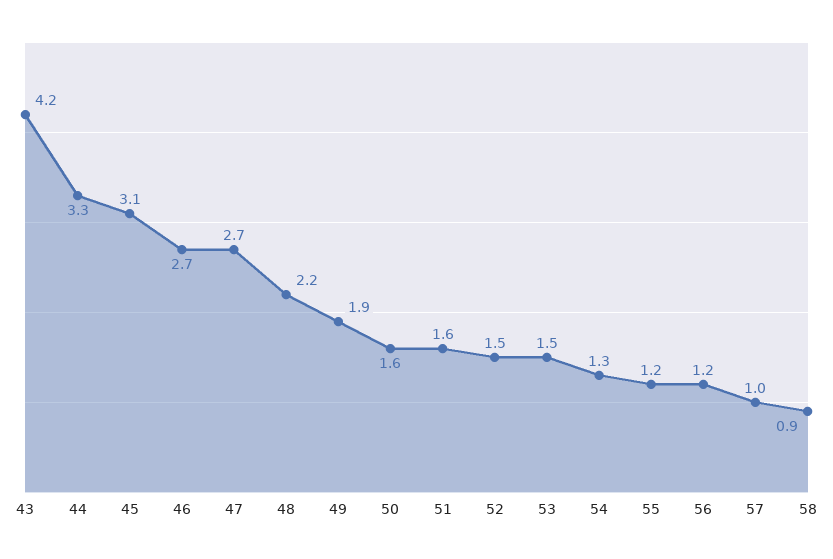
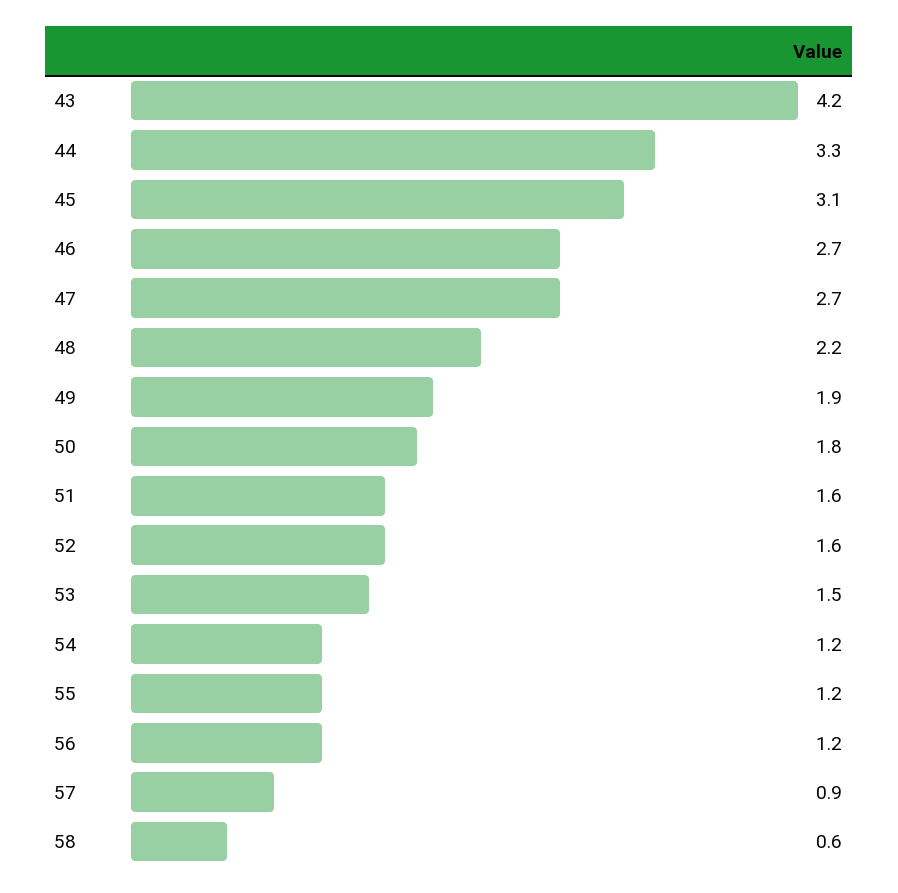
50: 1.6 -> 1.8
52: 1.5 -> 1.6
54: 1.3 -> 1.2
57: 1 -> 0.9
58: 0.9 -> 0.6

